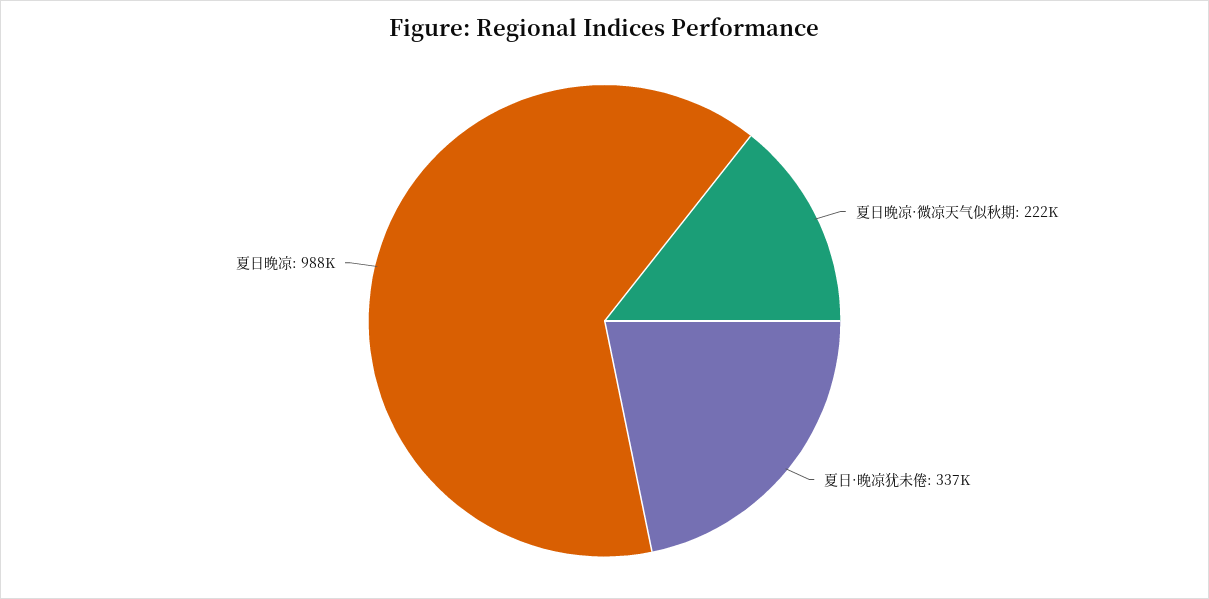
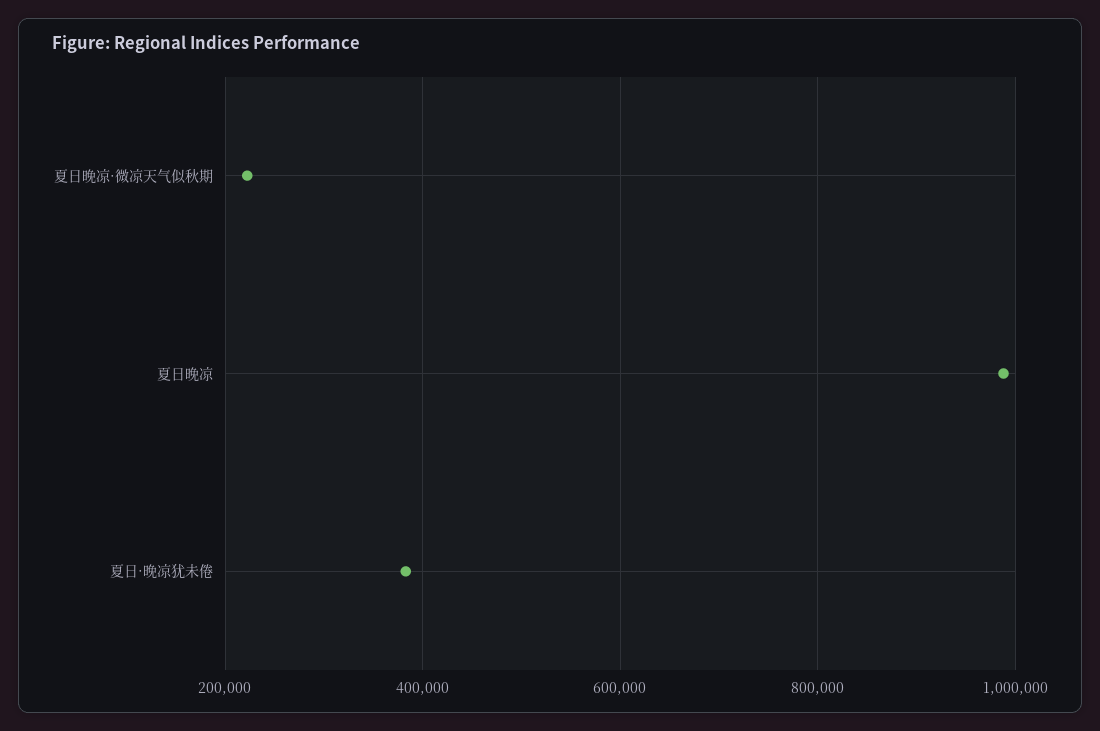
夏日·晚凉犹未倦: 337000 -> 380000

